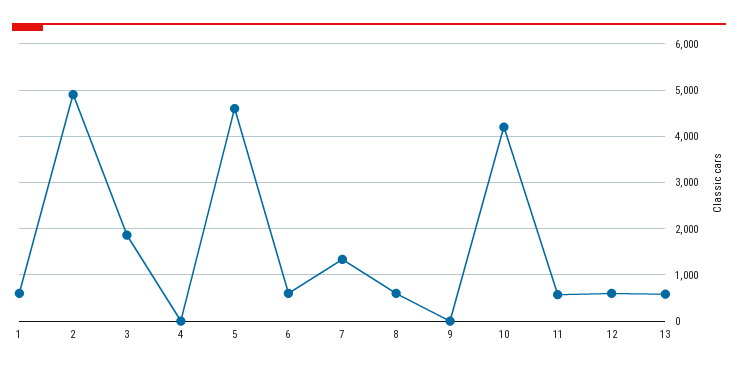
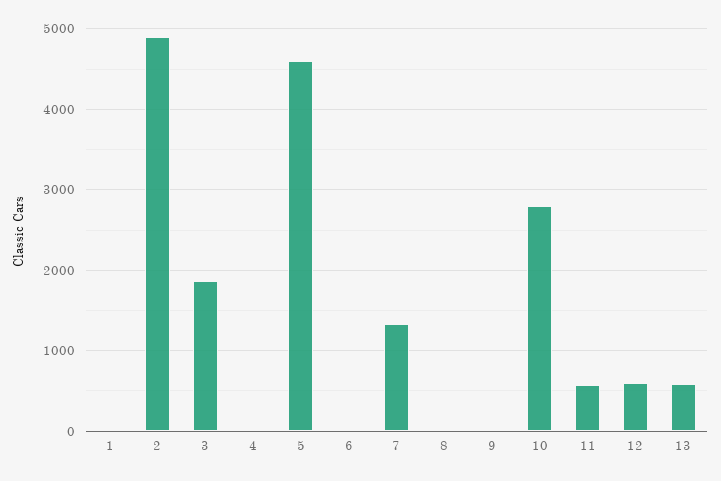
1: 600 -> 0
6: 600 -> 0
8: 600 -> 0
10: 4200 -> 2800

